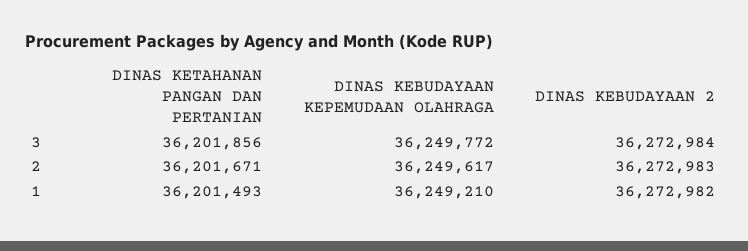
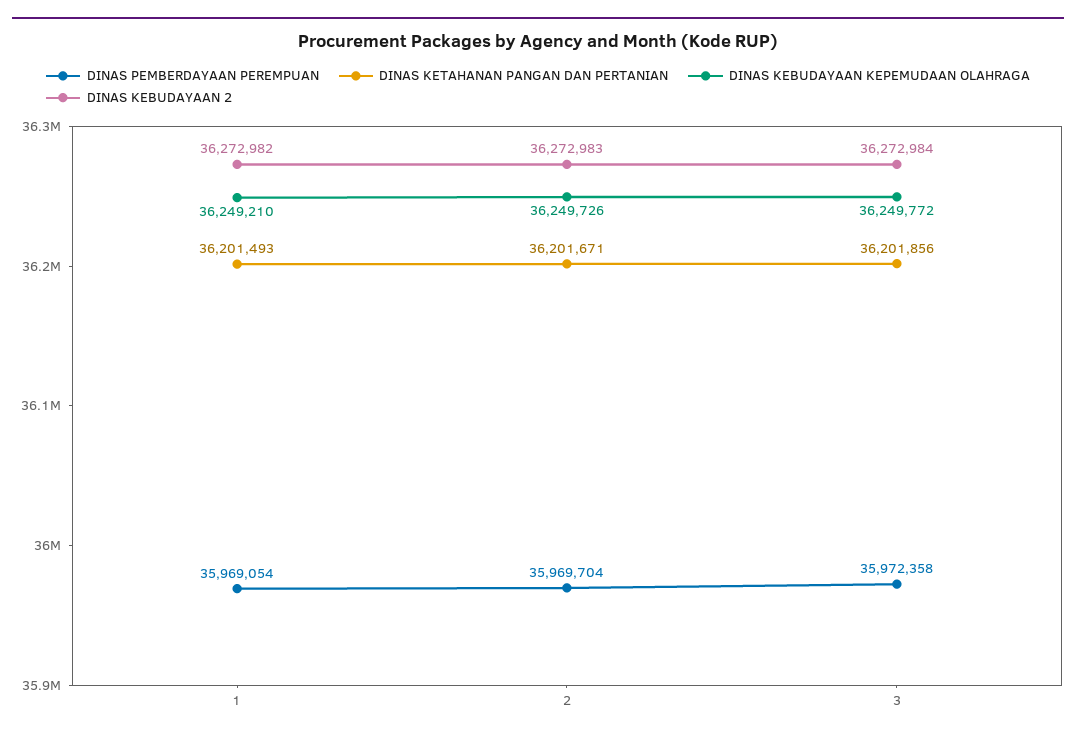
DINAS KEBUDAYAAN KEPEMUDAAN OLAHRAGA, 2: 36249617 -> 36249726
DINAS PEMBERDAYAAN PEREMPUAN, 1: none -> 35969054
DINAS PEMBERDAYAAN PEREMPUAN, 2: none -> 35969704
DINAS PEMBERDAYAAN PEREMPUAN, 3: none -> 35972358

